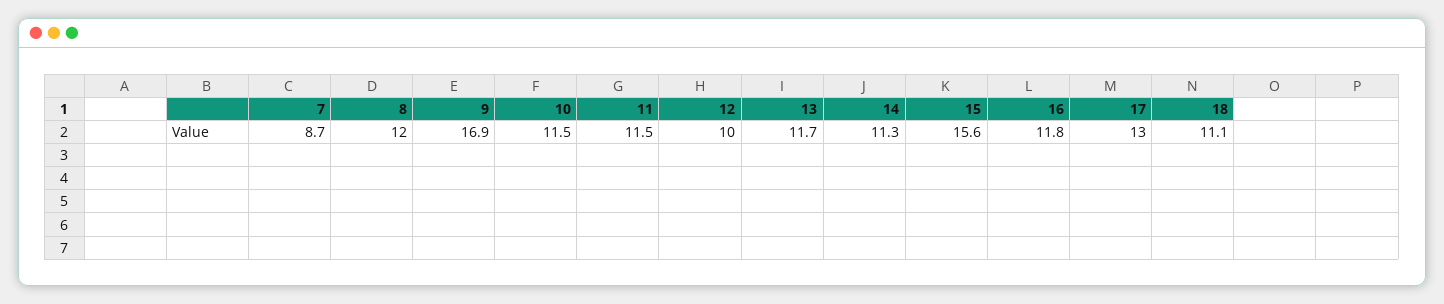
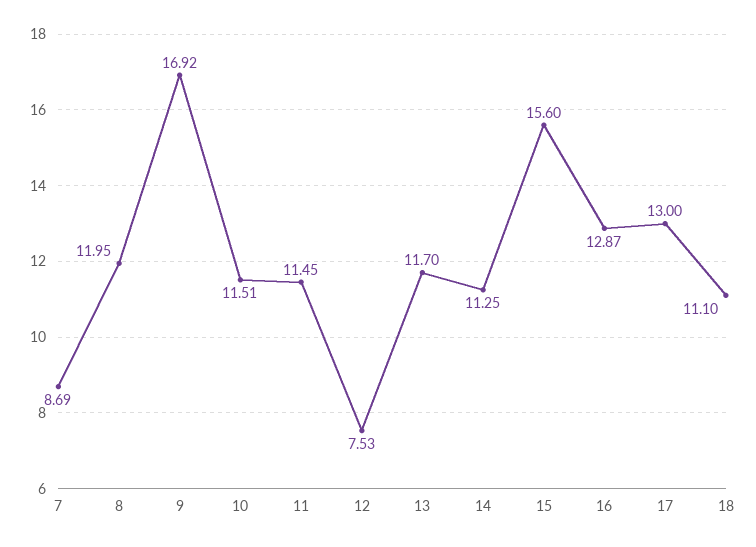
12: 10 -> 7.53
16: 11.8 -> 12.87

